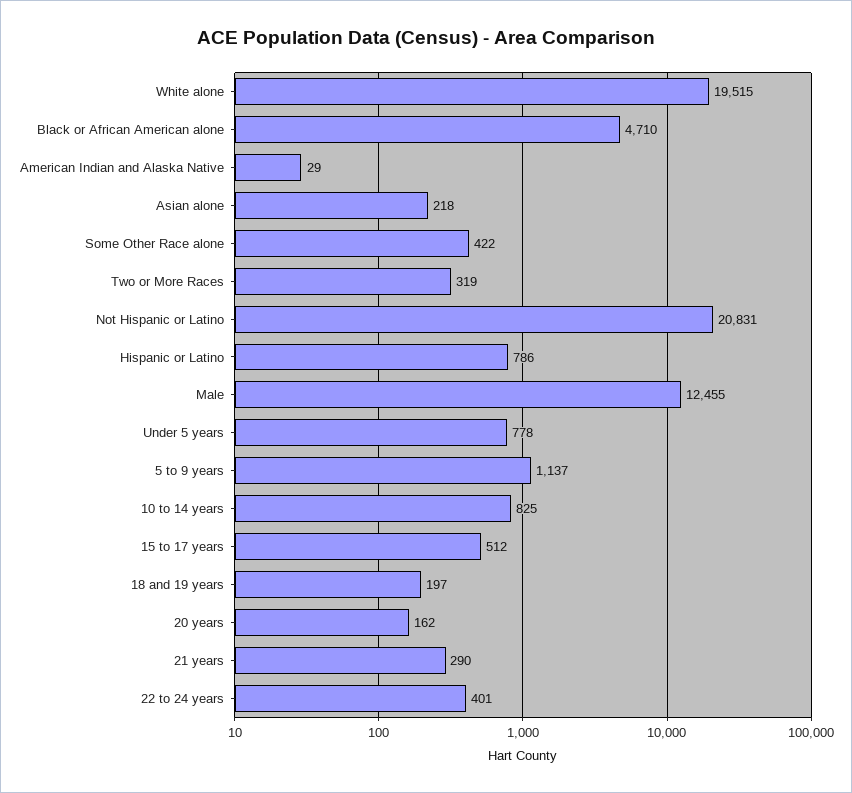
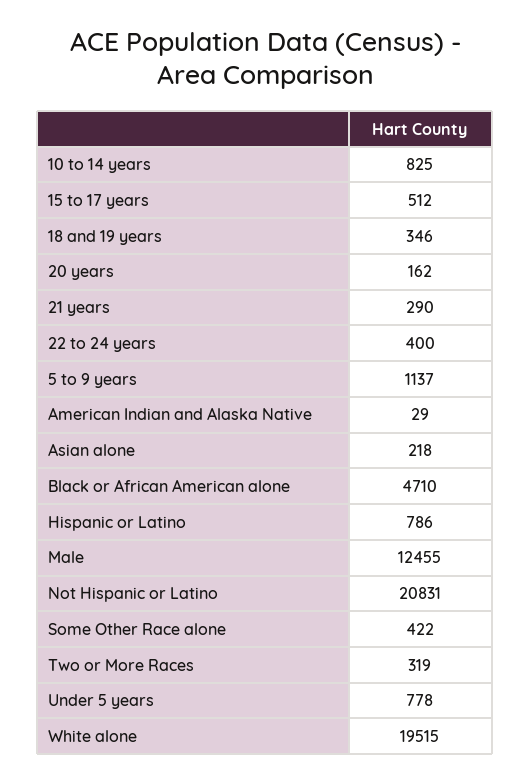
18 and 19 years: 197 -> 346
22 to 24 years: 401 -> 400

